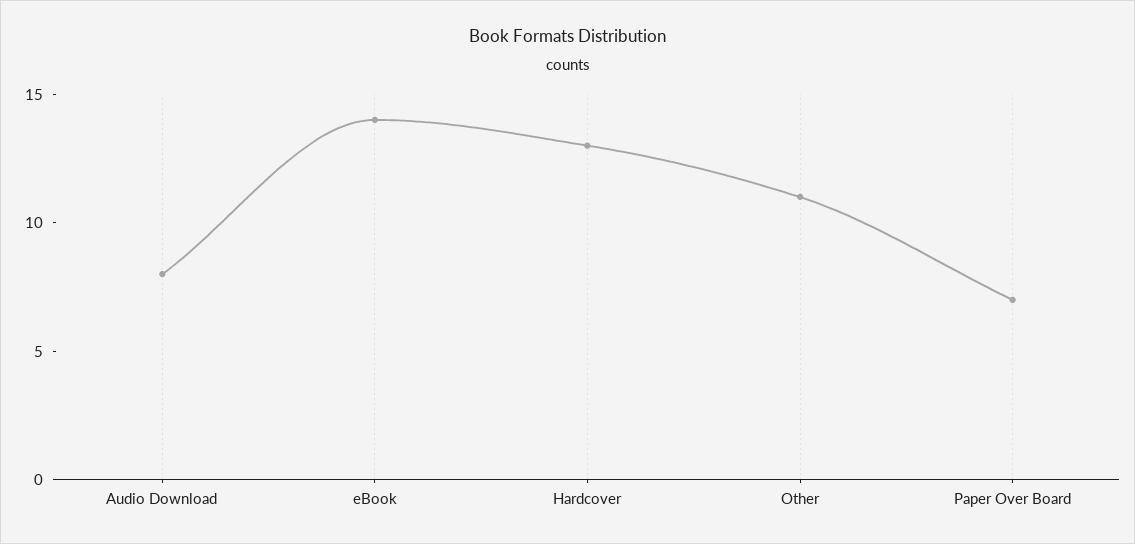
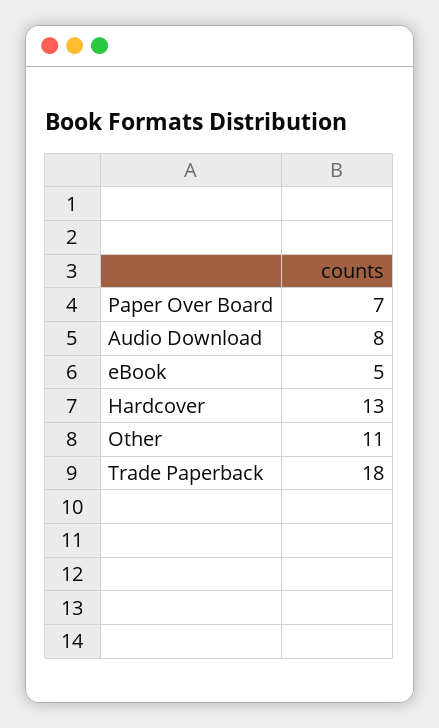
eBook: 14 -> 5
Trade Paperback: none -> 18

